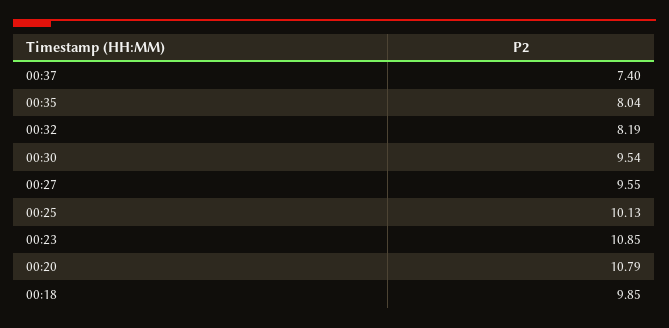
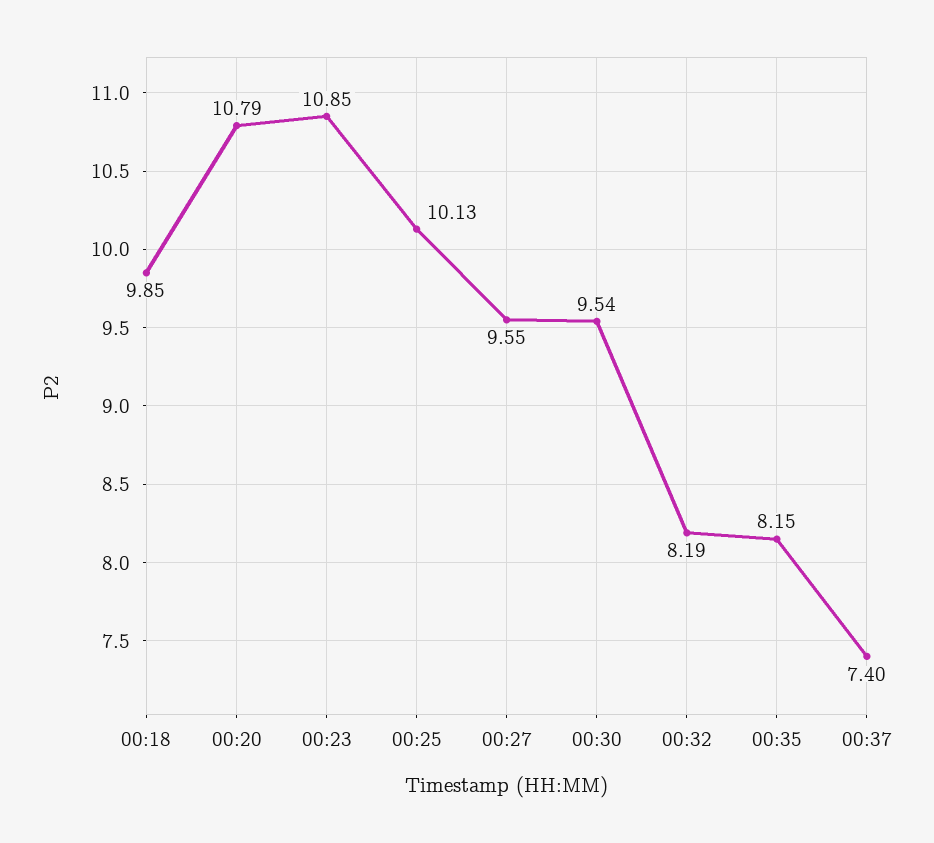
00:35: 8.04 -> 8.15

